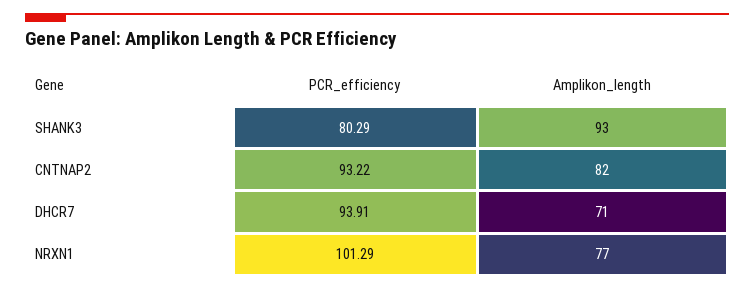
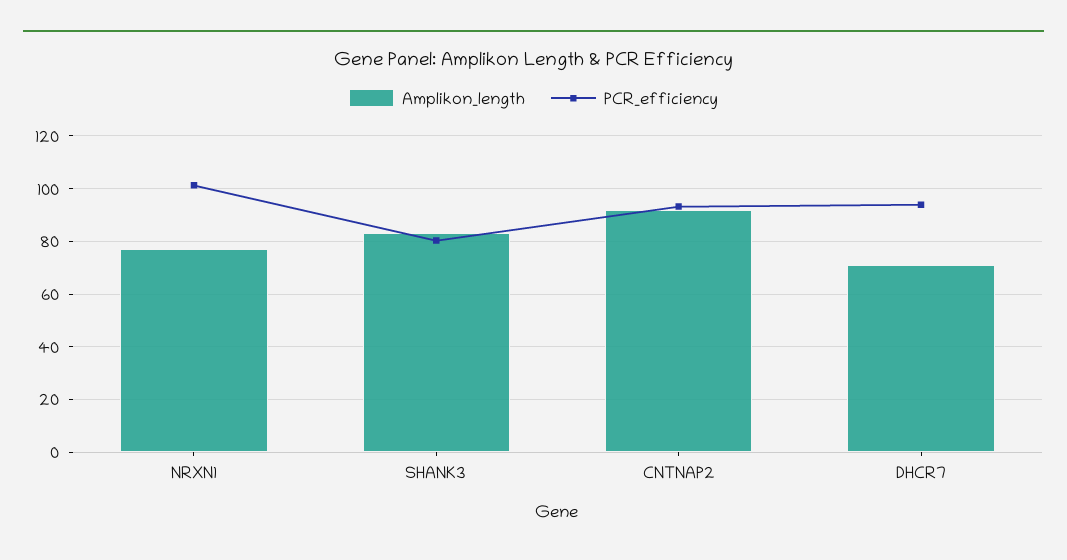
Amplikon_length, SHANK3: 93 -> 82.5
Amplikon_length, CNTNAP2: 82 -> 92.5

